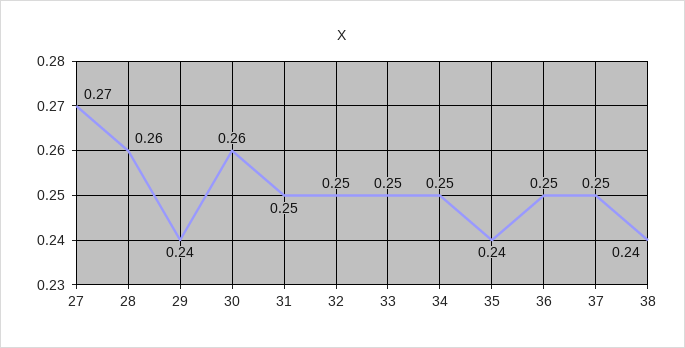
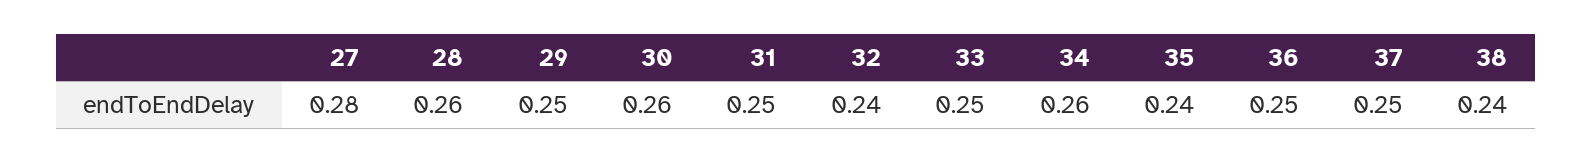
27: 0.27 -> 0.28
29: 0.24 -> 0.25
32: 0.25 -> 0.24
34: 0.25 -> 0.26

